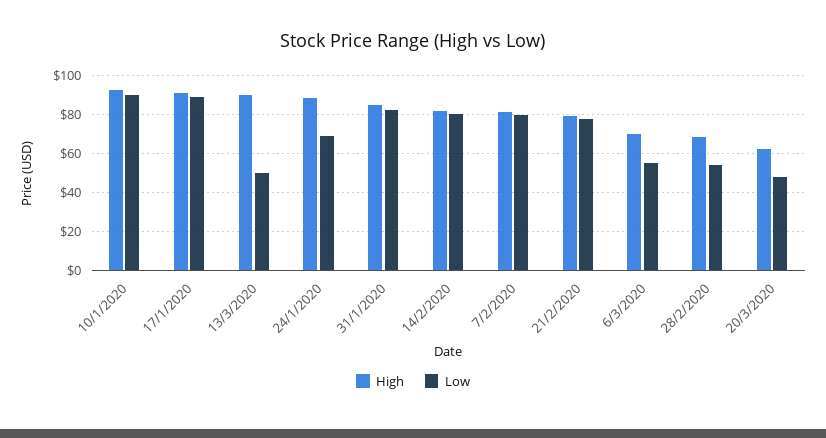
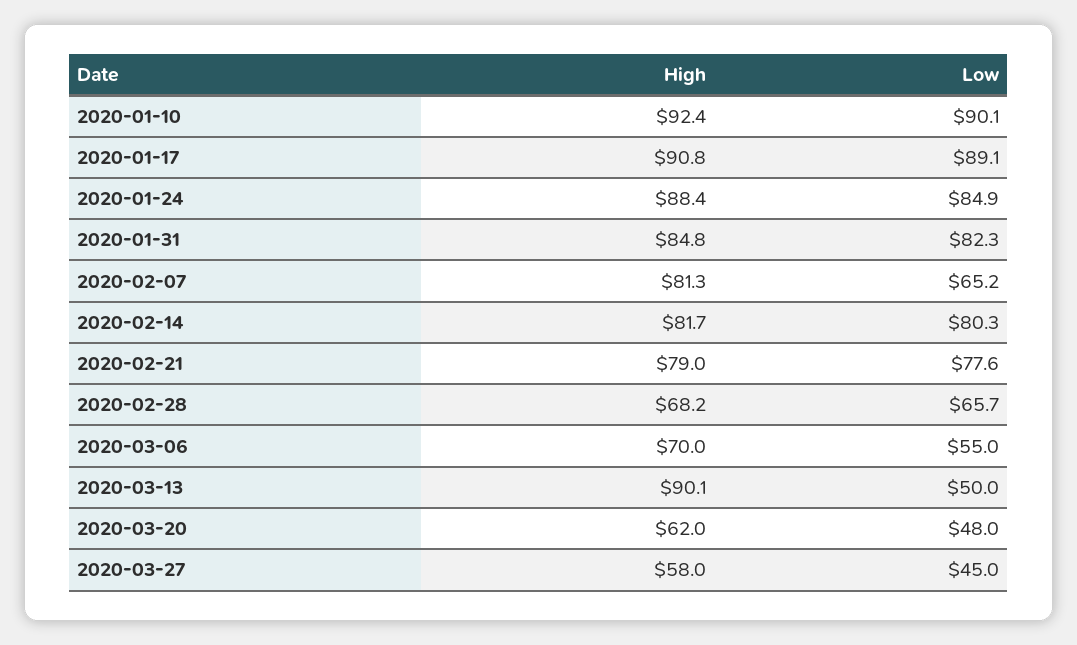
Low, 24/1/2020: 70 -> 84.9
Low, 7/2/2020: 80 -> 65.2
Low, 28/2/2020: 55 -> 65.7
High, 2020-03-27: none -> 58
Low, 2020-03-27: none -> 45

